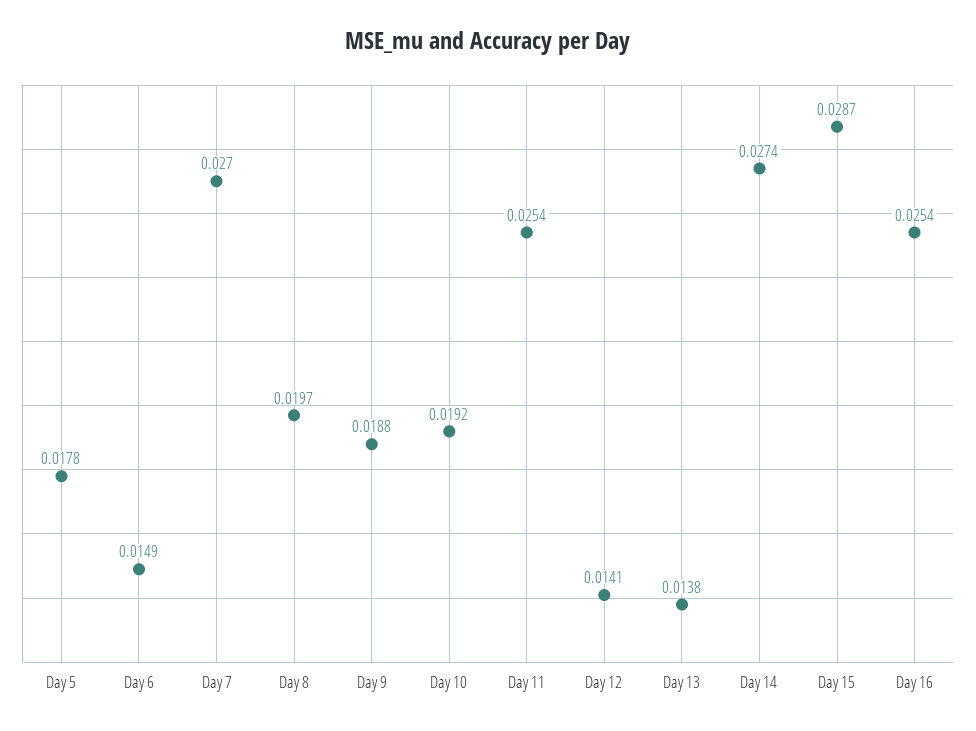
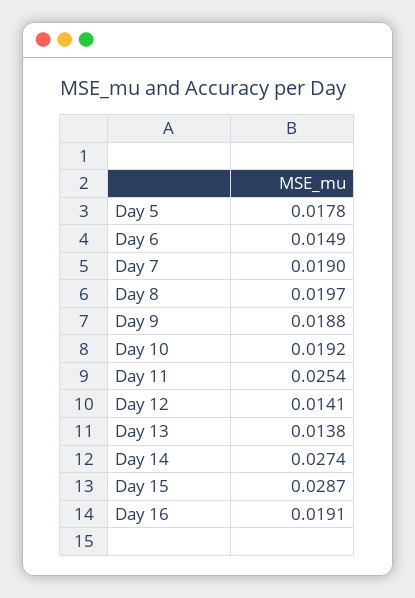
Day 7: 0.027 -> 0.019
Day 16: 0.0254 -> 0.0191

